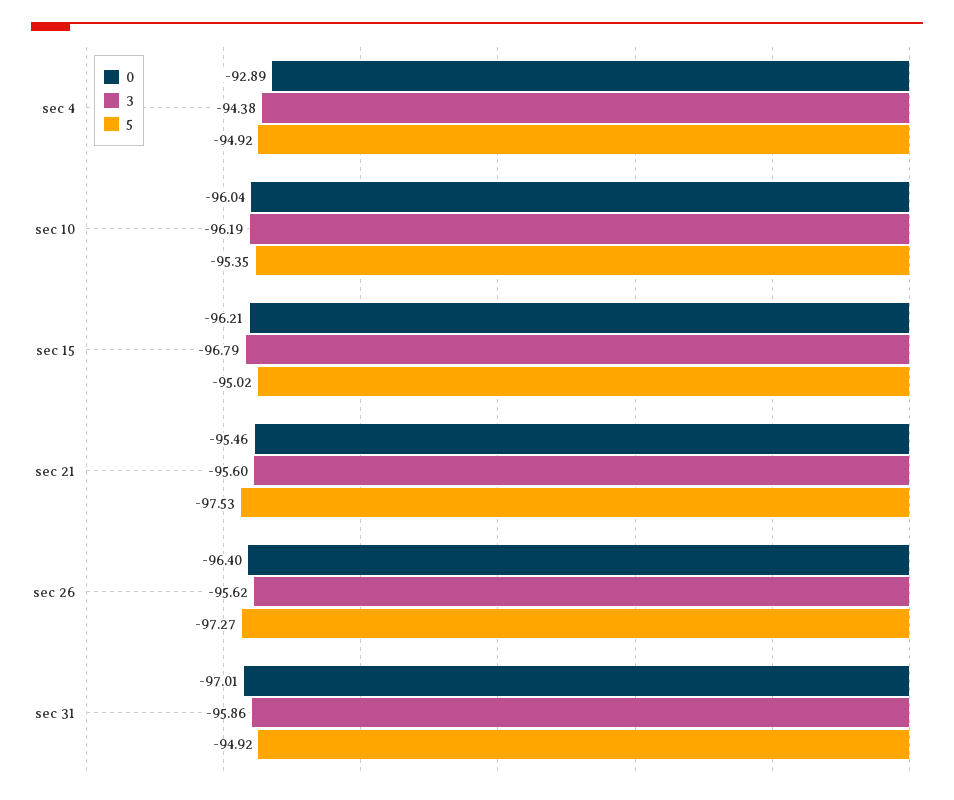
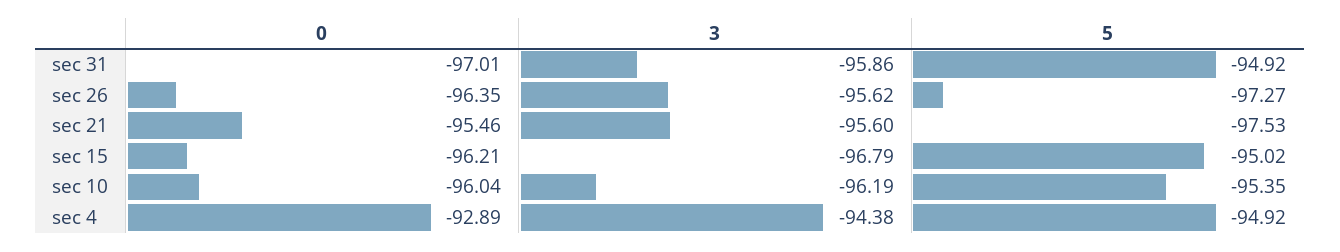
0, sec 26: -96.4 -> -96.35

